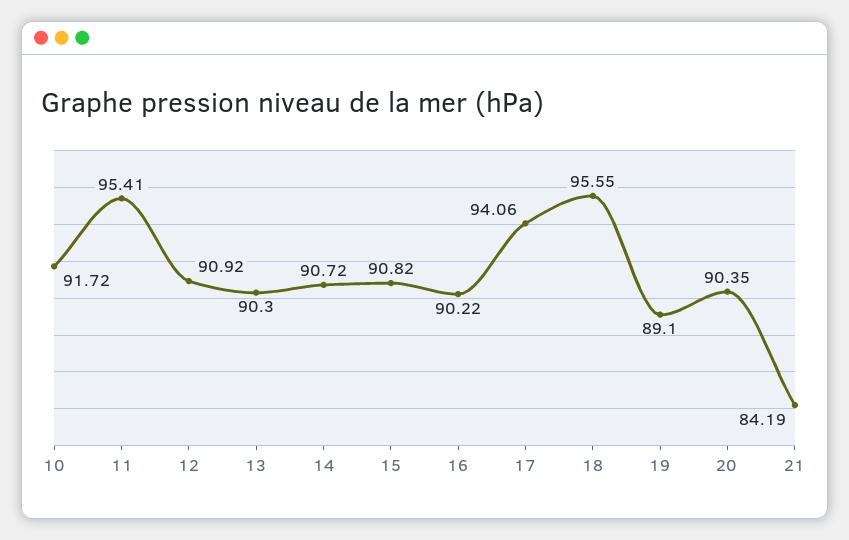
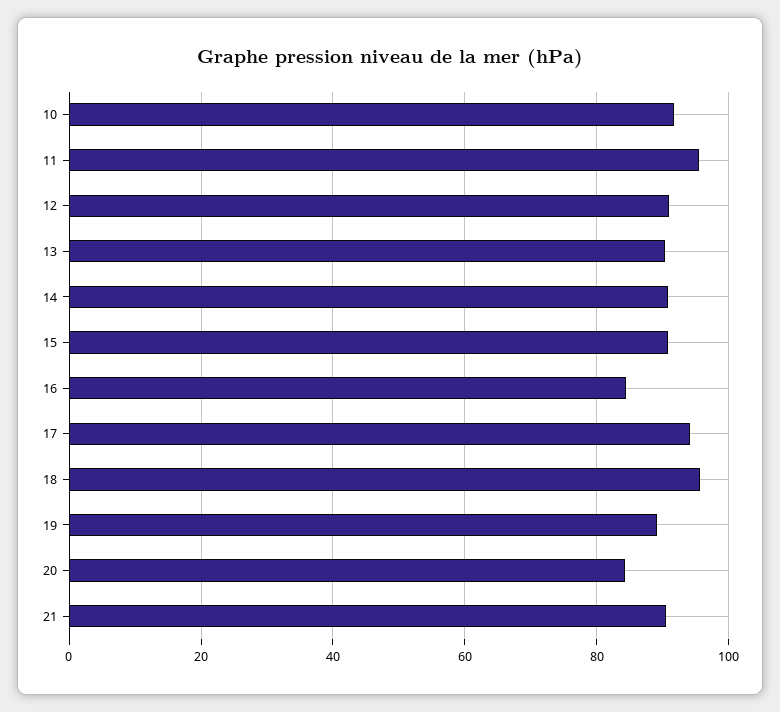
16: 90.22 -> 84
20: 90.35 -> 84
21: 84.19 -> 90

